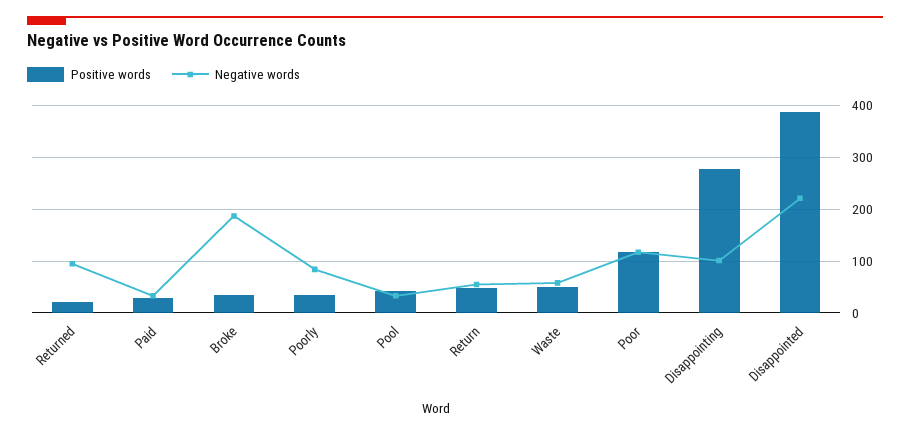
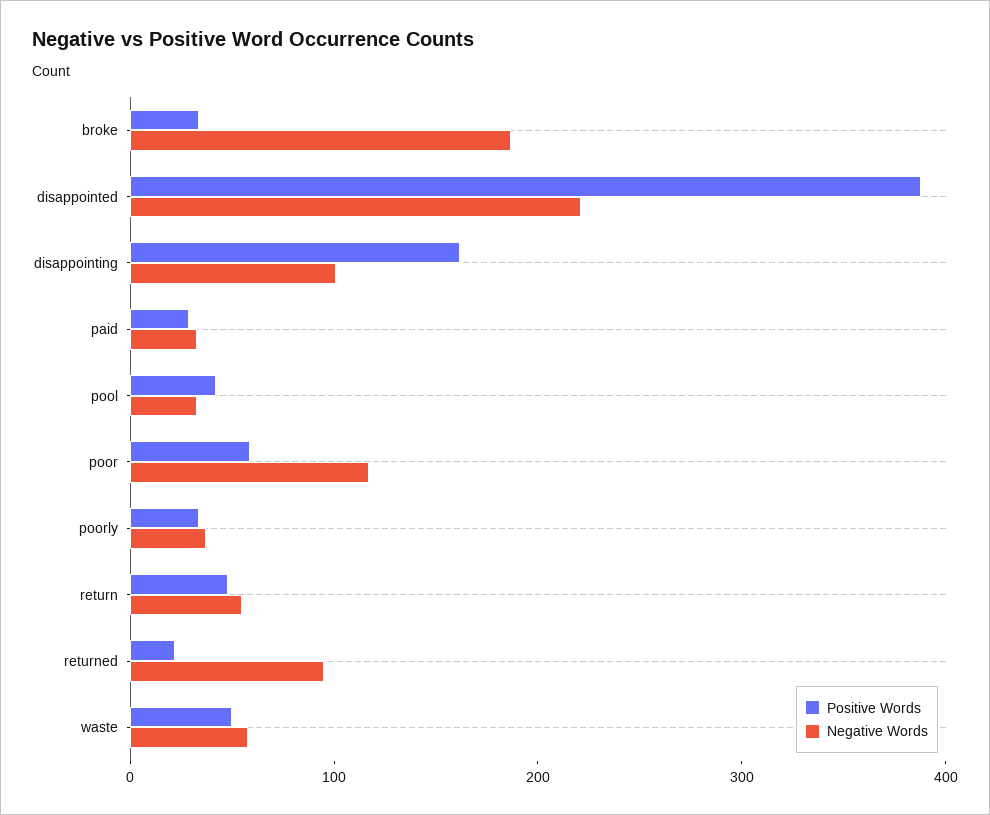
Negative words, Poorly: 80 -> 40
Positive words, Poor: 120 -> 60
Positive words, Disappointing: 280 -> 160

